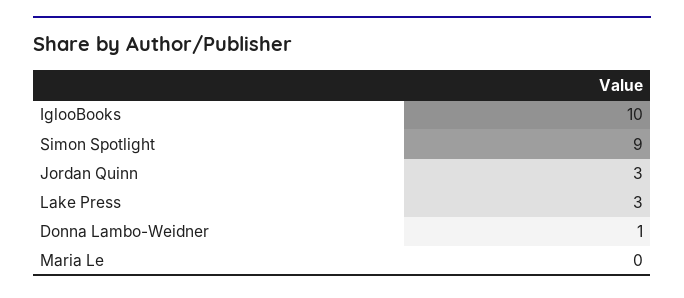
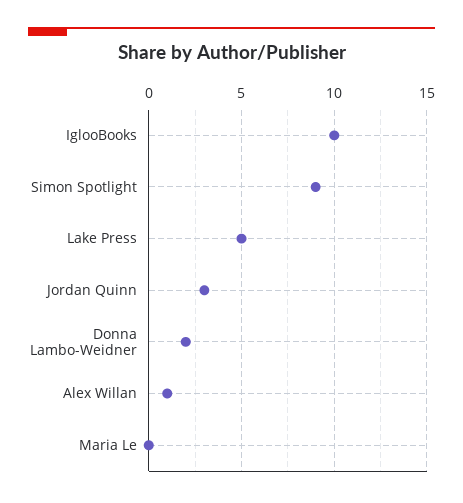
Lake Press: 3 -> 5
Donna Lambo-Weidner: 1 -> 2
Alex Willan: none -> 1

